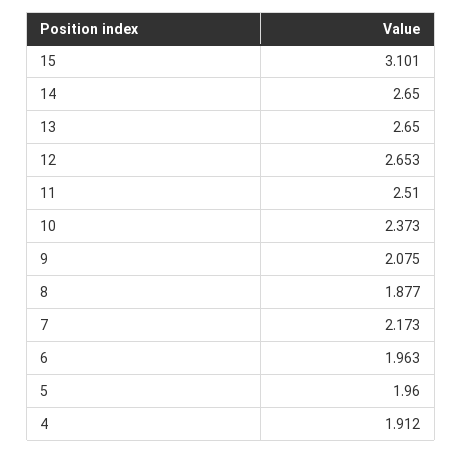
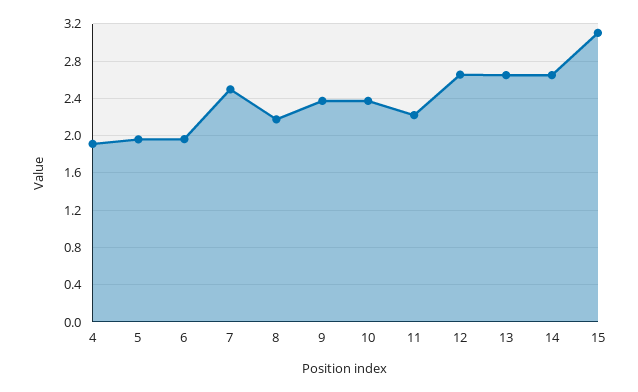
11: 2.51 -> 2.2
9: 2.075 -> 2.4
8: 1.877 -> 2.2
7: 2.173 -> 2.5

